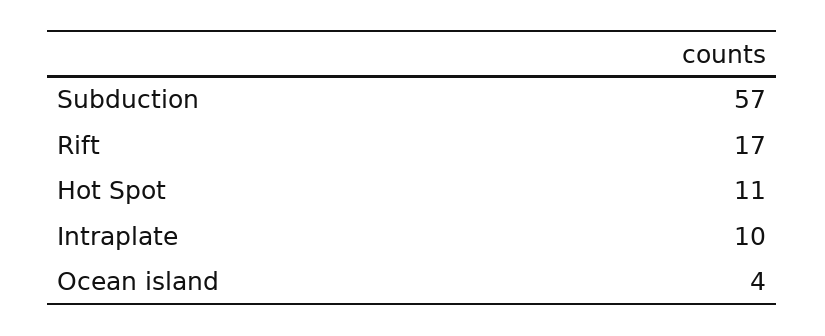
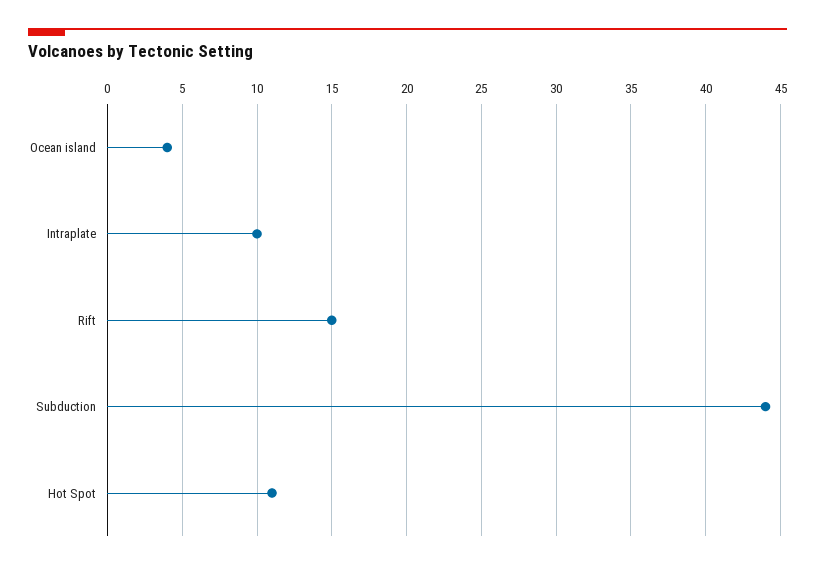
Subduction: 57 -> 44
Rift: 17 -> 15

